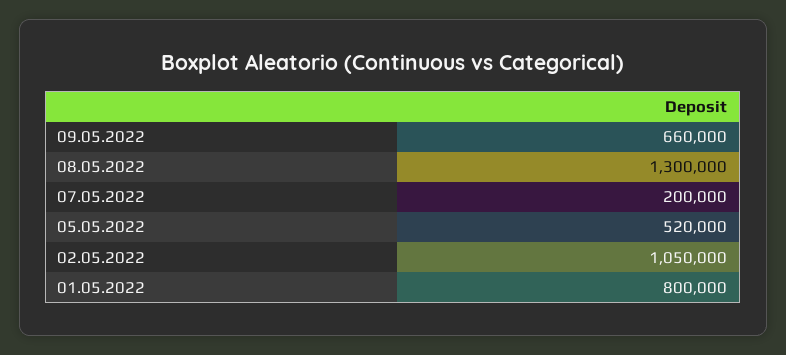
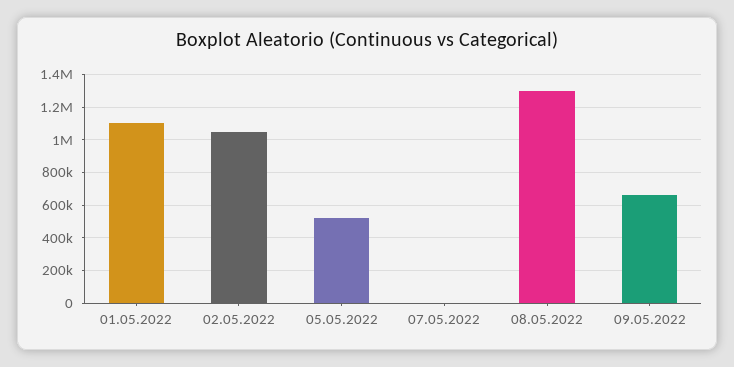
07.05.2022: 200000 -> 0
01.05.2022: 800000 -> 1100000

